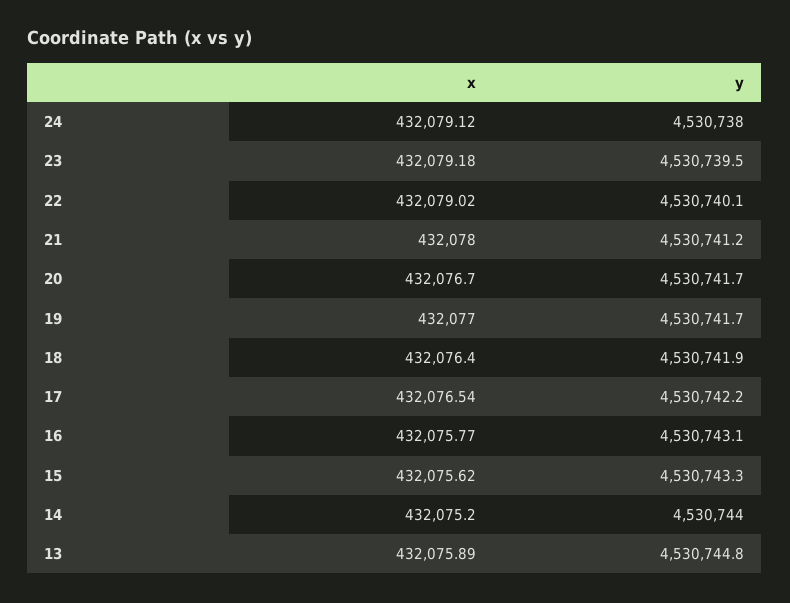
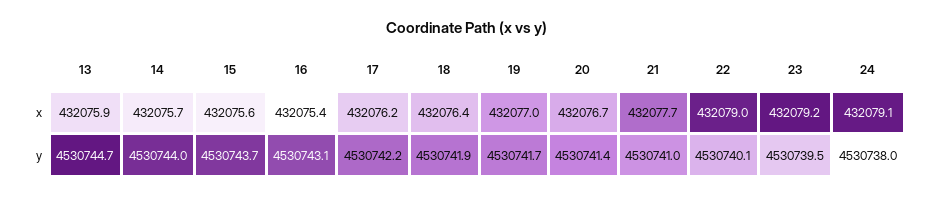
x, 21: 432078 -> 432077.7
y, 21: 4530741.2 -> 4530741
y, 20: 4530741.7 -> 4530741.4
x, 17: 432076.54 -> 432076.2
x, 16: 432075.77 -> 432075.4
y, 15: 4530743.3 -> 4530743.7
x, 14: 432075.2 -> 432075.7
y, 13: 4530744.8 -> 4530744.7

